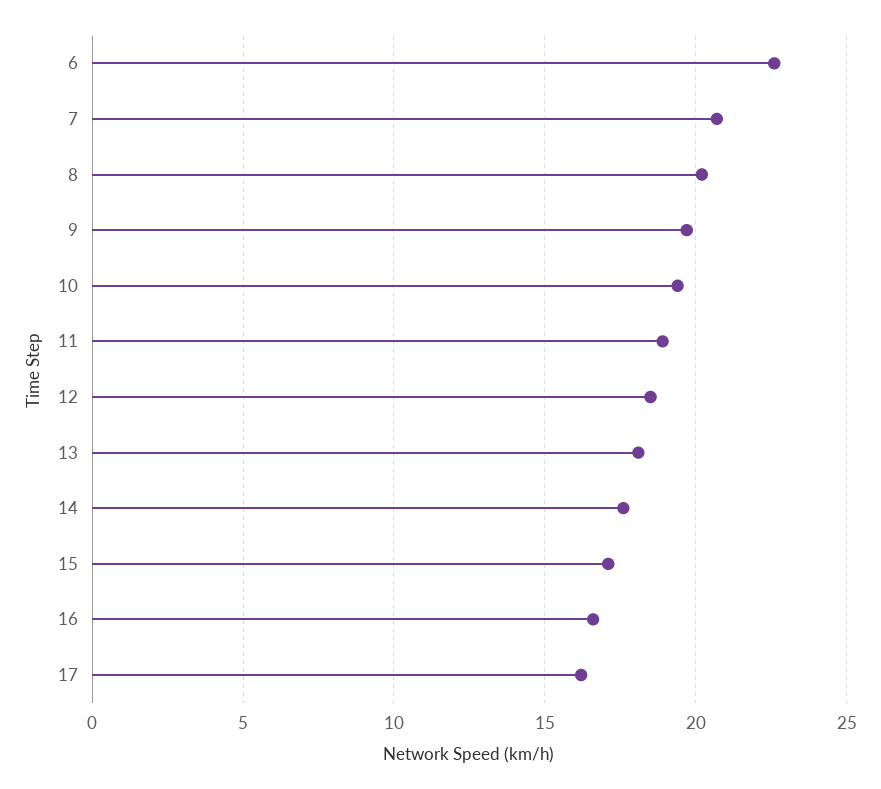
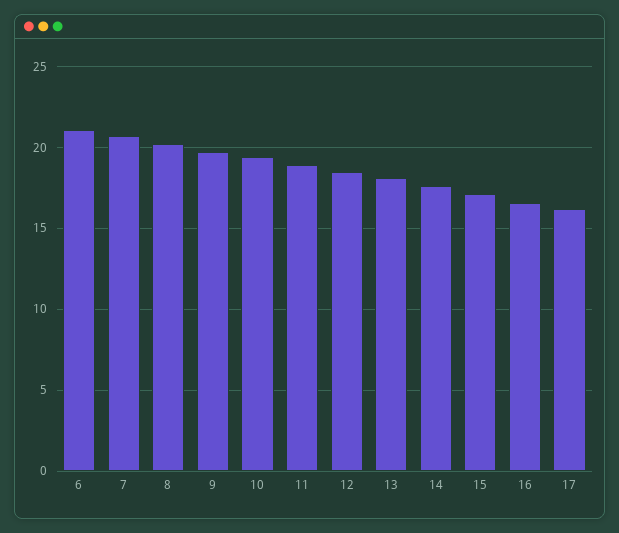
6: 22.5 -> 21

